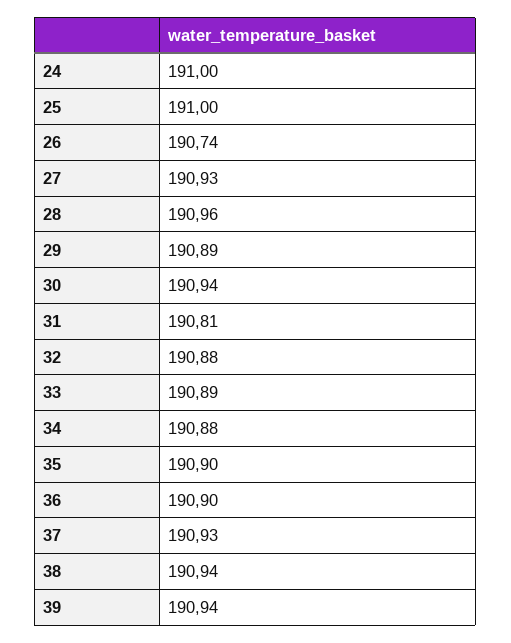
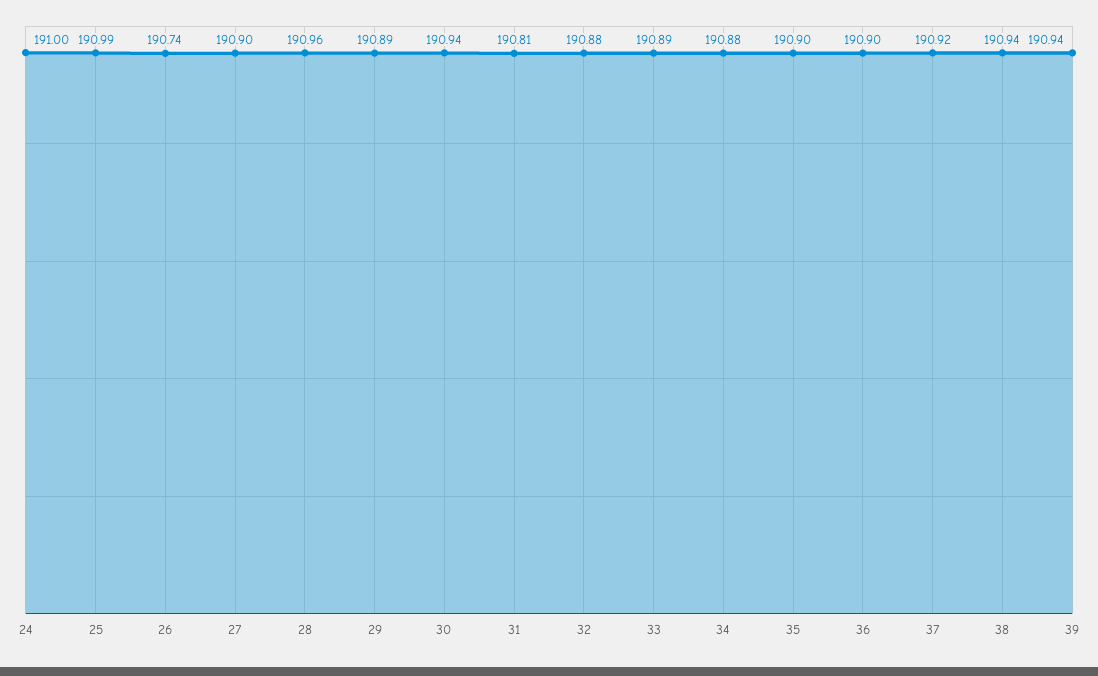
25: 191 -> 190.99
27: 190.93 -> 190.9
37: 190.93 -> 190.92

